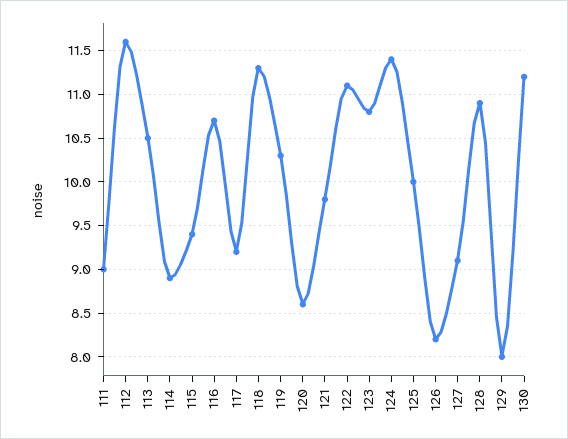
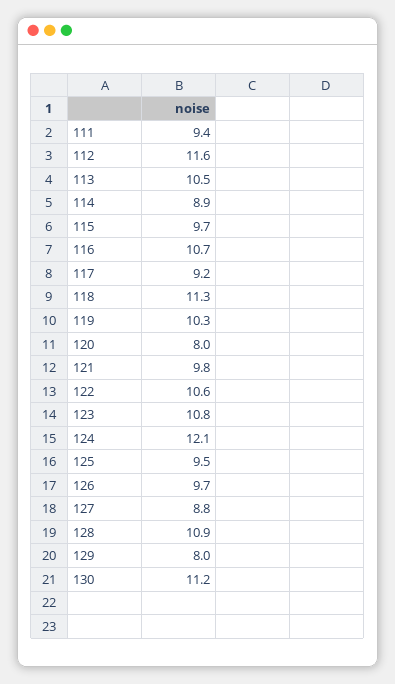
111: 9 -> 9.4
115: 9.4 -> 9.7
120: 8.6 -> 8
122: 11.1 -> 10.6
124: 11.4 -> 12.1
125: 10 -> 9.5
126: 8.2 -> 9.7
127: 9.1 -> 8.8

